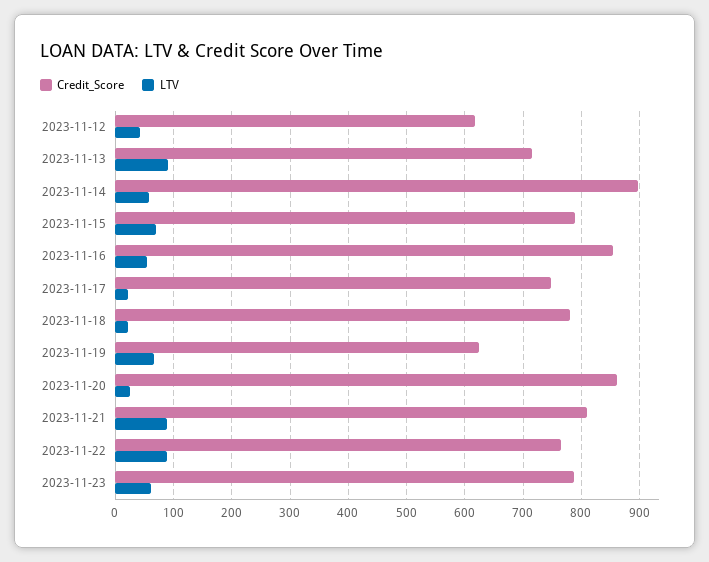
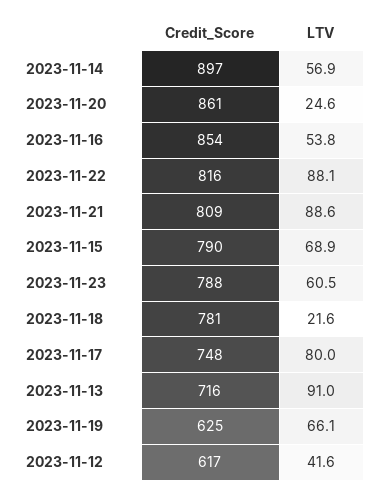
LTV, 2023-11-17: 20 -> 80
Credit_Score, 2023-11-22: 760 -> 816

